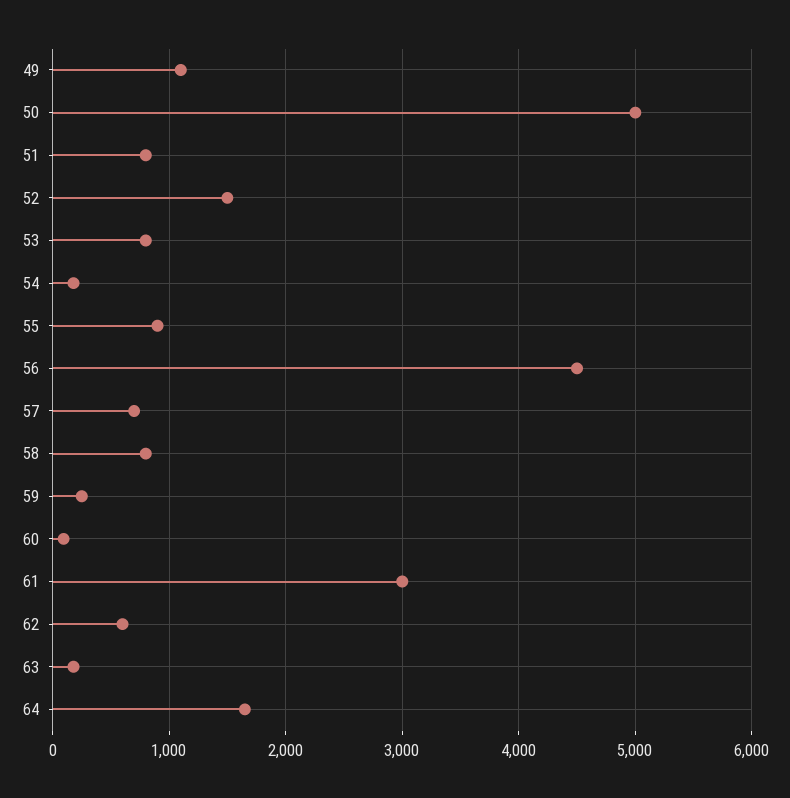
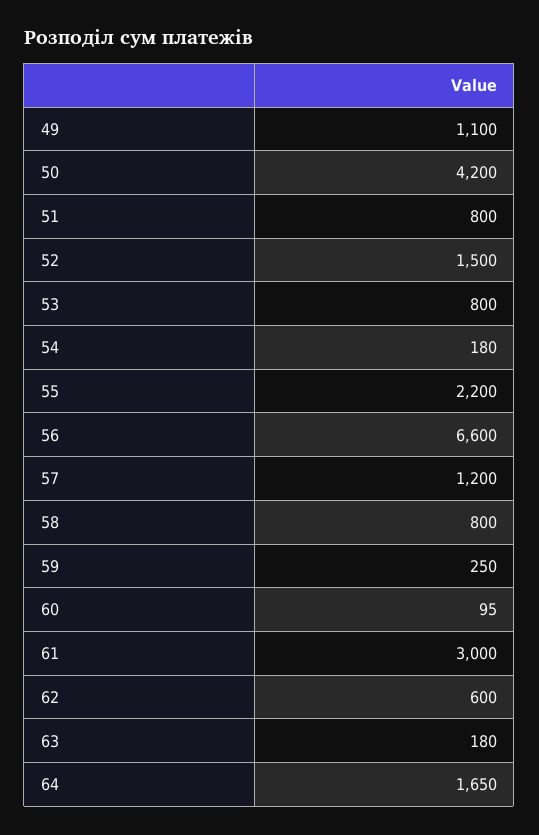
50: 5000 -> 4200
55: 900 -> 2200
56: 4500 -> 6600
57: 700 -> 1200

